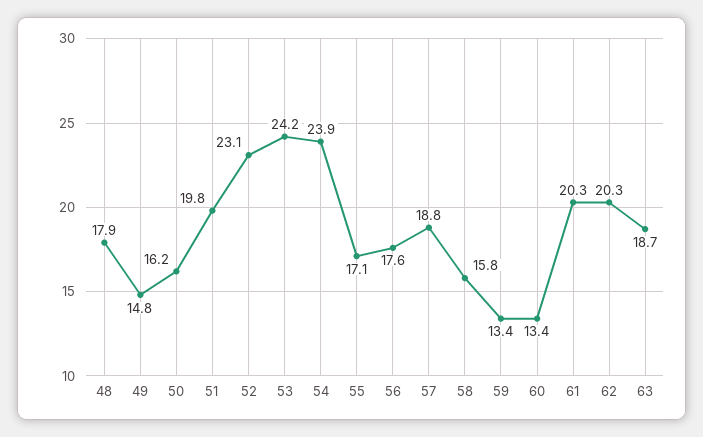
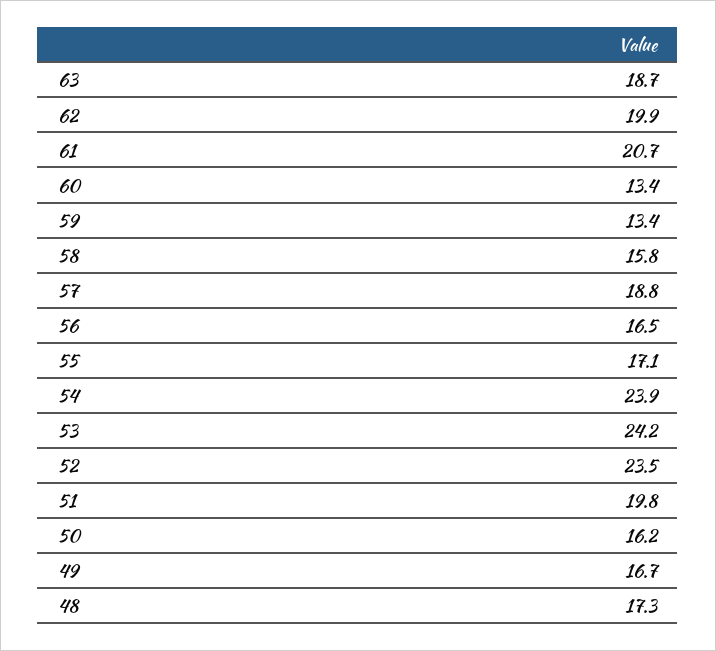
48: 17.9 -> 17.3
49: 14.8 -> 16.7
52: 23.1 -> 23.5
56: 17.6 -> 16.5
61: 20.3 -> 20.7
62: 20.3 -> 19.9

